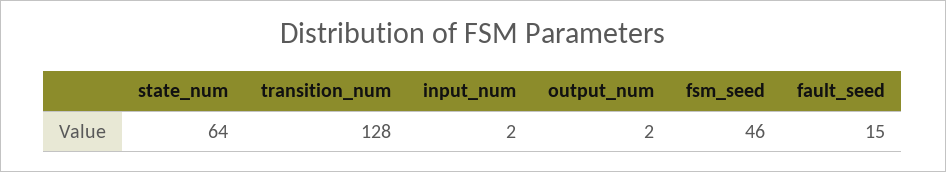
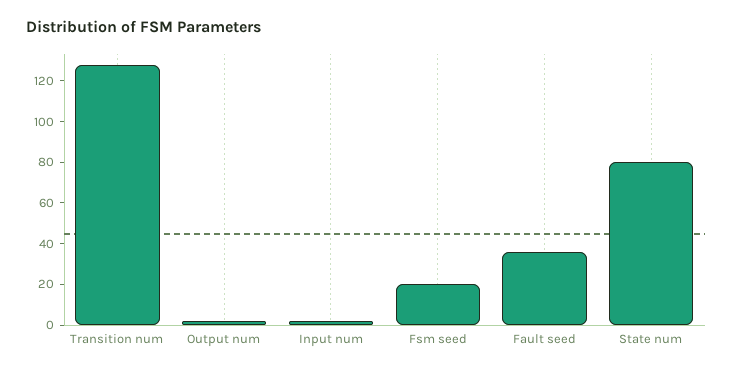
state_num: 64 -> 80
fsm_seed: 46 -> 20
fault_seed: 15 -> 35

